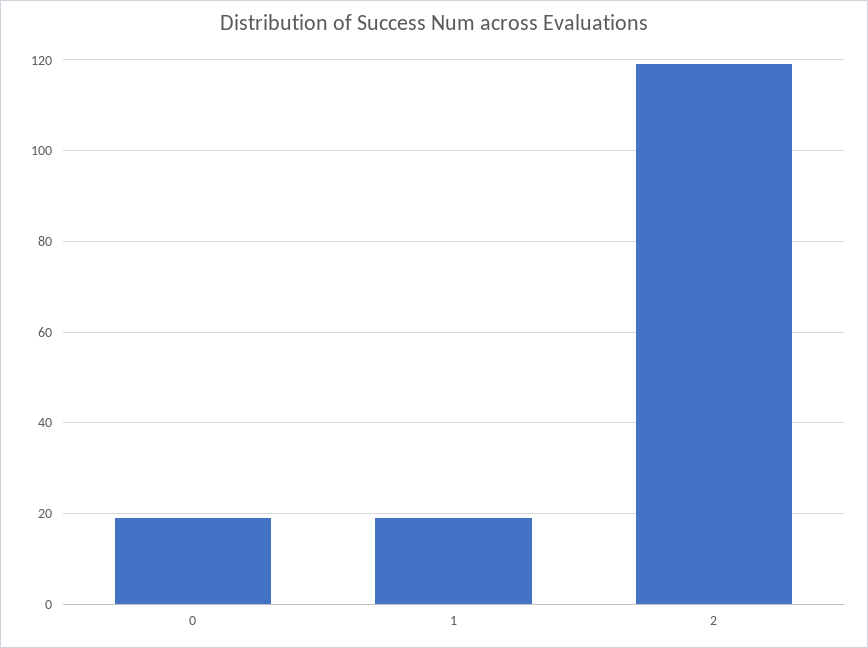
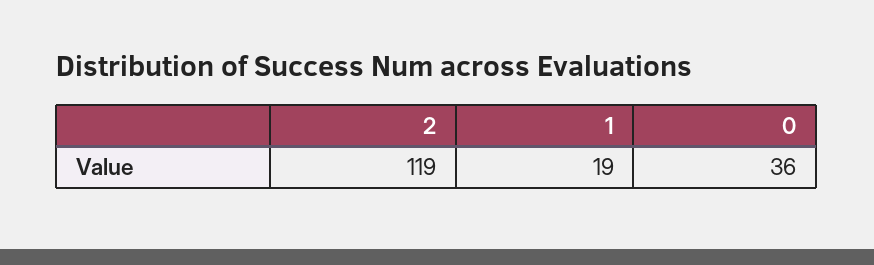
0: 20 -> 36

